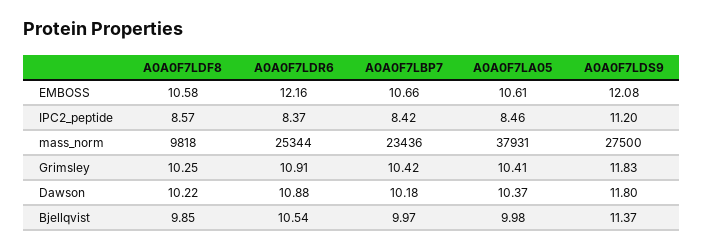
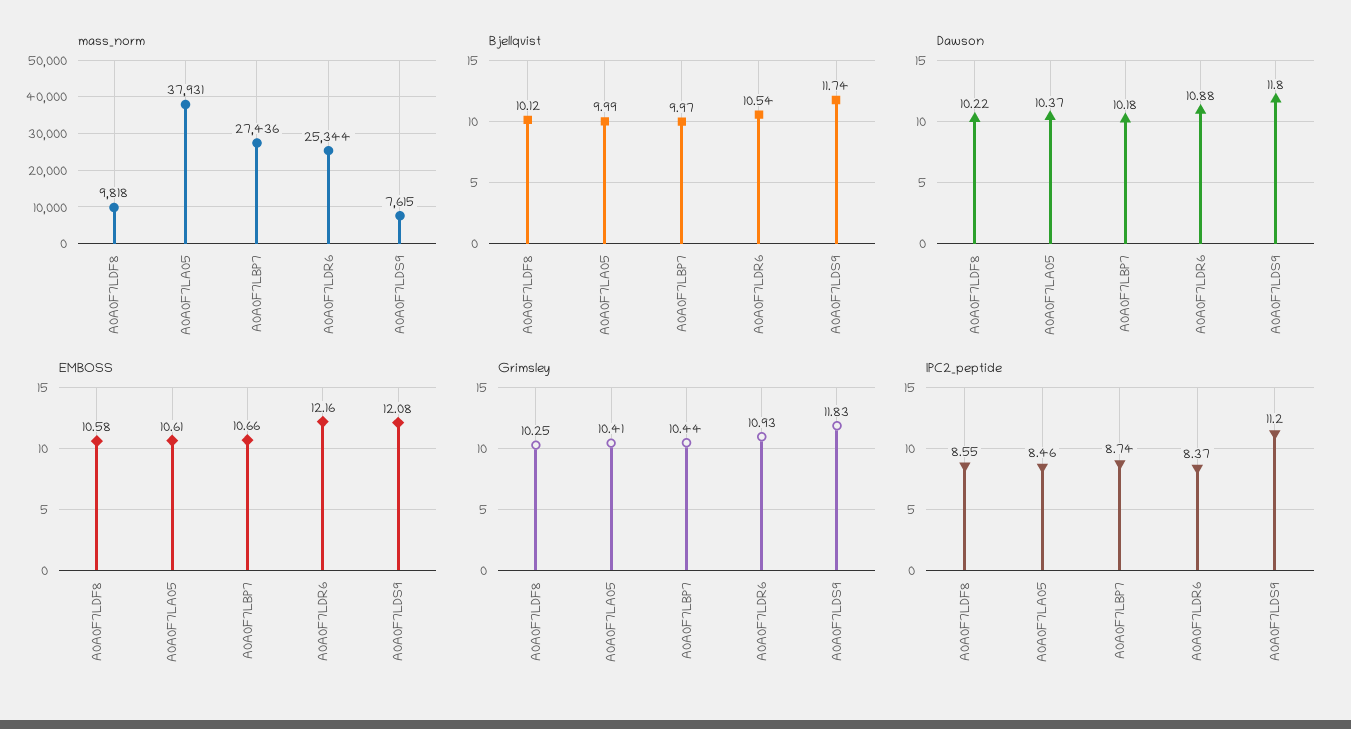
IPC2_peptide, A0A0F7LDF8: 8.57 -> 8.55
IPC2_peptide, A0A0F7LBP7: 8.42 -> 8.74
mass_norm, A0A0F7LBP7: 23436 -> 27436
mass_norm, A0A0F7LDS9: 27500 -> 7615
Grimsley, A0A0F7LDR6: 10.91 -> 10.93
Grimsley, A0A0F7LBP7: 10.42 -> 10.44
Bjellqvist, A0A0F7LDF8: 9.85 -> 10.12
Bjellqvist, A0A0F7LA05: 9.98 -> 9.99
Bjellqvist, A0A0F7LDS9: 11.37 -> 11.74

